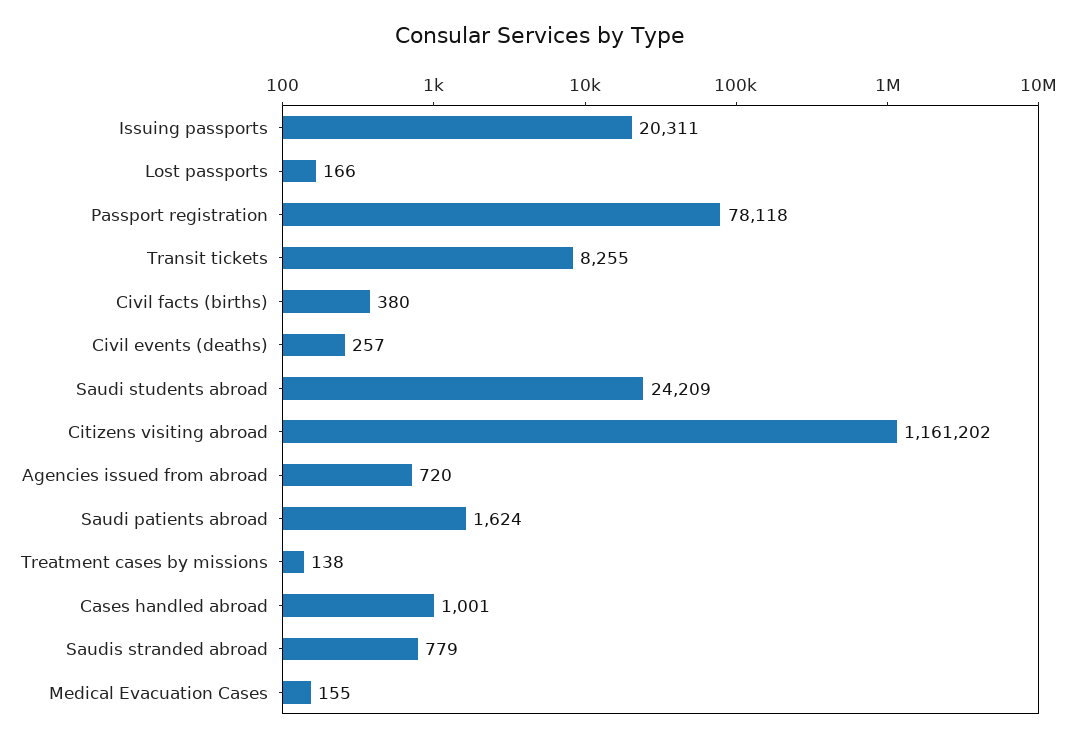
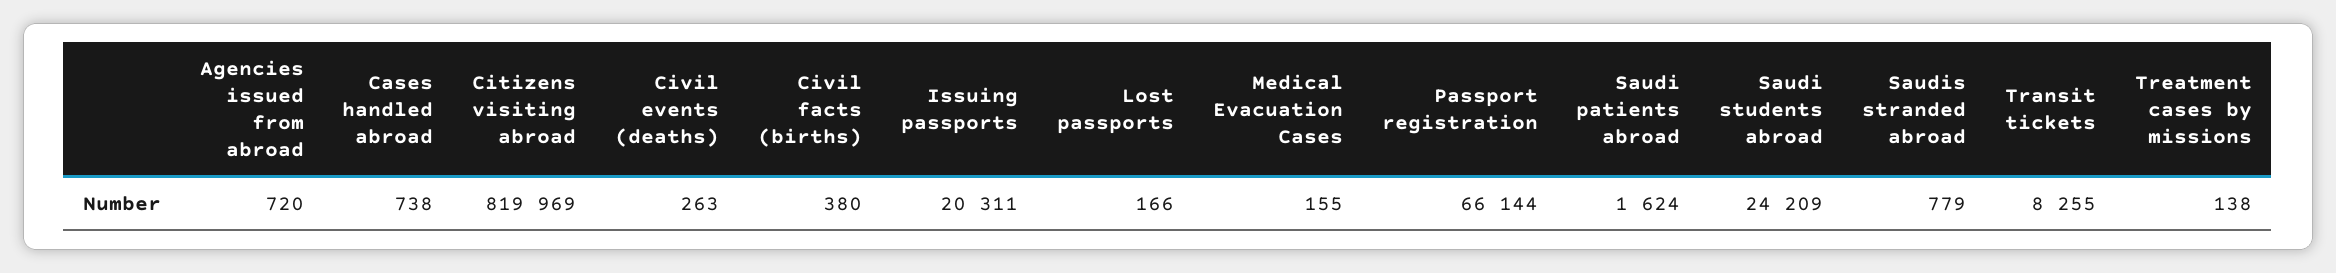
Passport registration: 78118 -> 66144
Civil events (deaths): 257 -> 263
Citizens visiting abroad: 1161202 -> 819969
Cases handled abroad: 1001 -> 738

